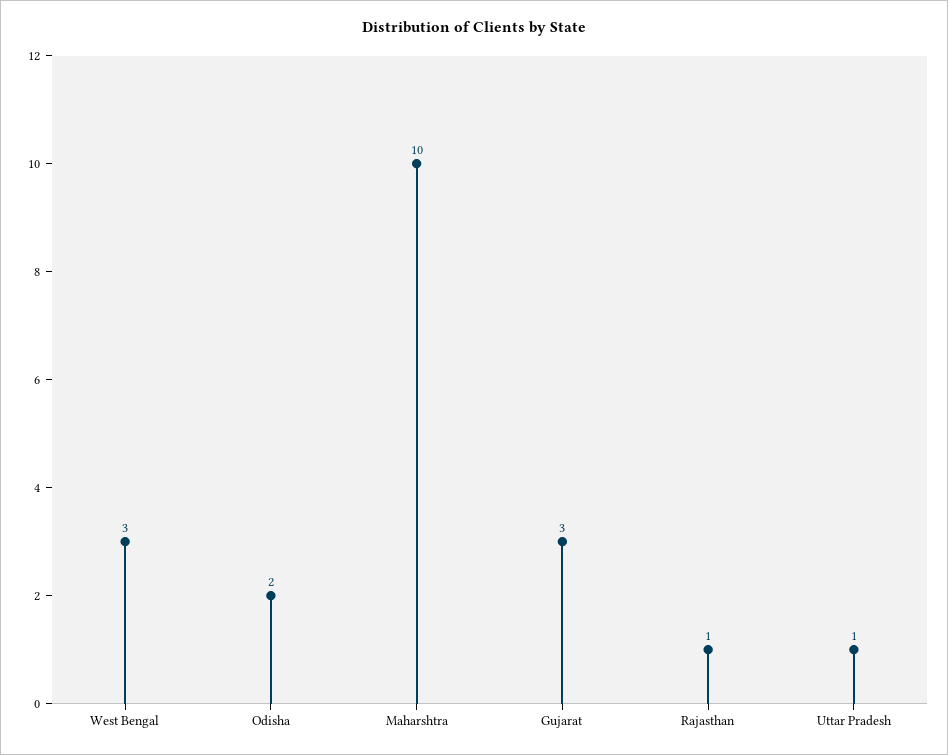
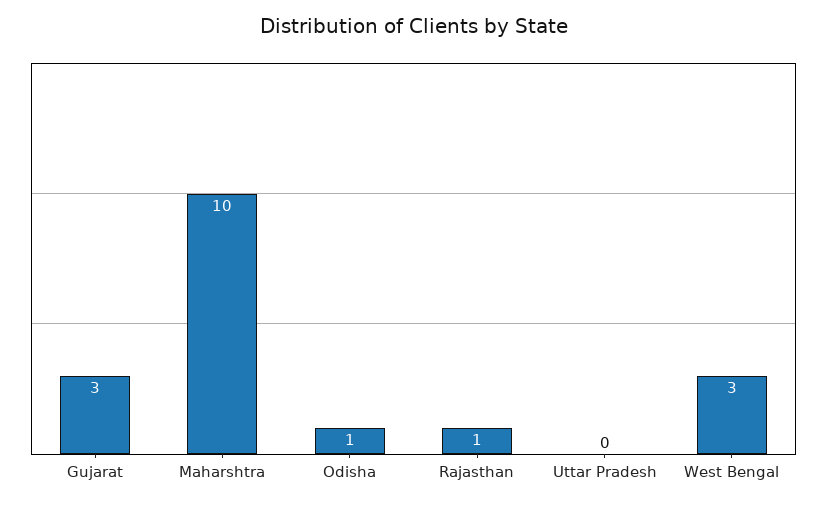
Odisha: 2 -> 1
Uttar Pradesh: 1 -> 0

